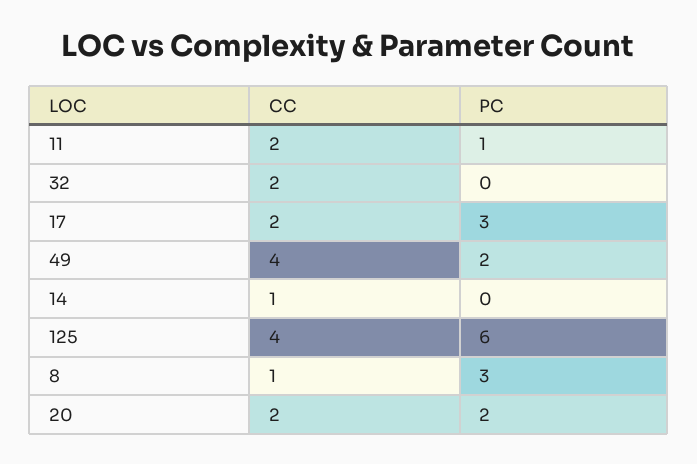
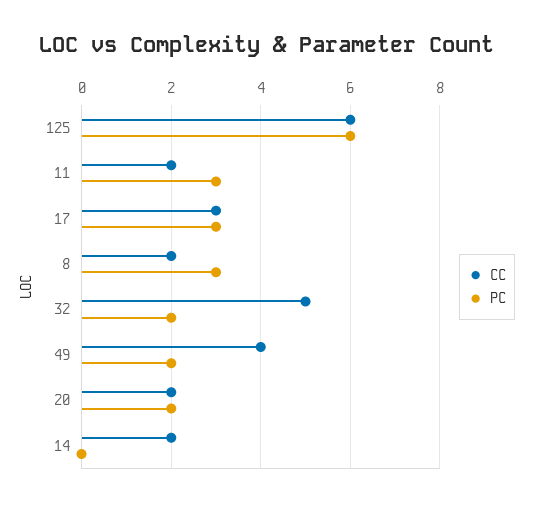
PC, 11: 1 -> 3
CC, 32: 2 -> 5
PC, 32: 0 -> 2
CC, 17: 2 -> 3
CC, 14: 1 -> 2
CC, 125: 4 -> 6
CC, 8: 1 -> 2

